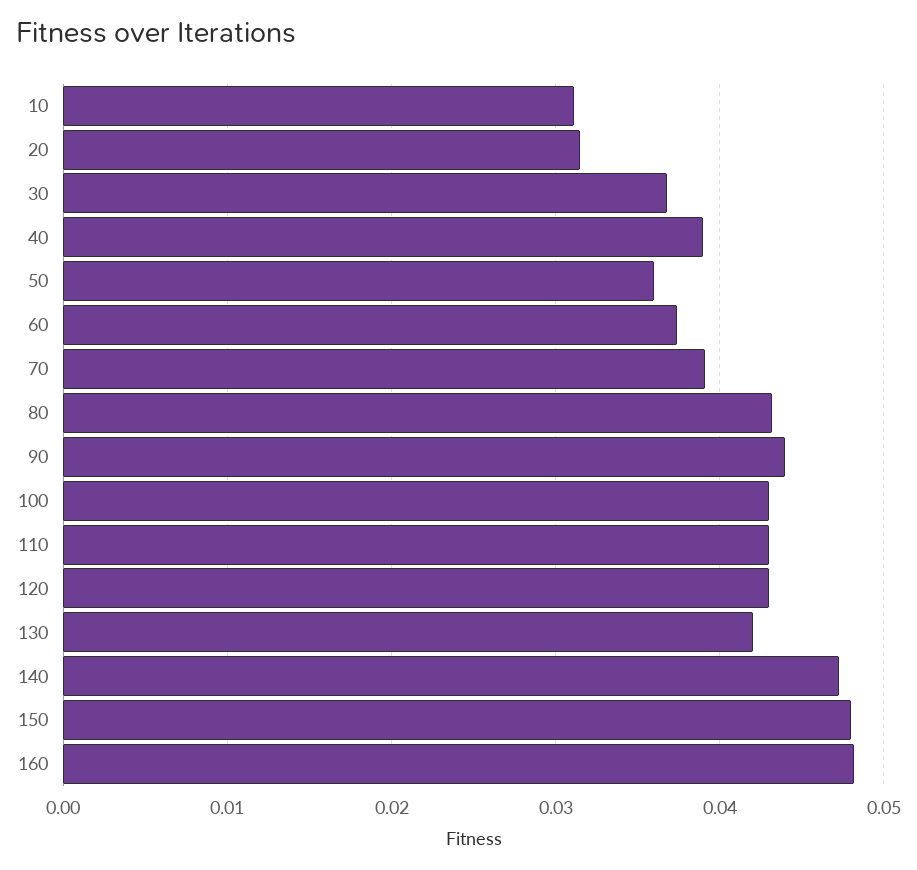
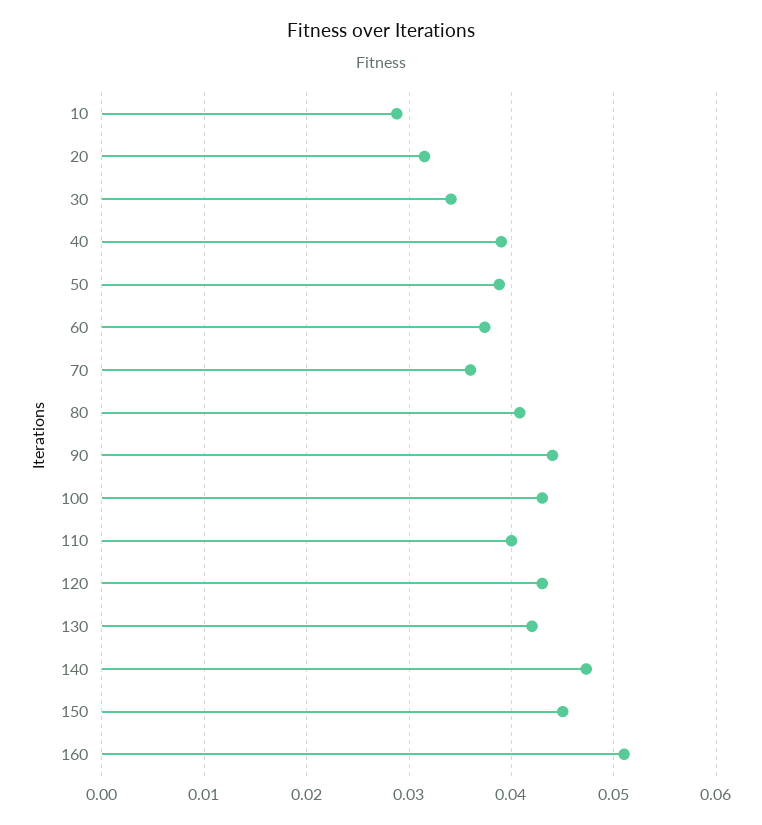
10: 0.031 -> 0.029
30: 0.037 -> 0.034
50: 0.036 -> 0.039
70: 0.039 -> 0.036
80: 0.043 -> 0.041
110: 0.043 -> 0.04
150: 0.048 -> 0.045
160: 0.048 -> 0.051

